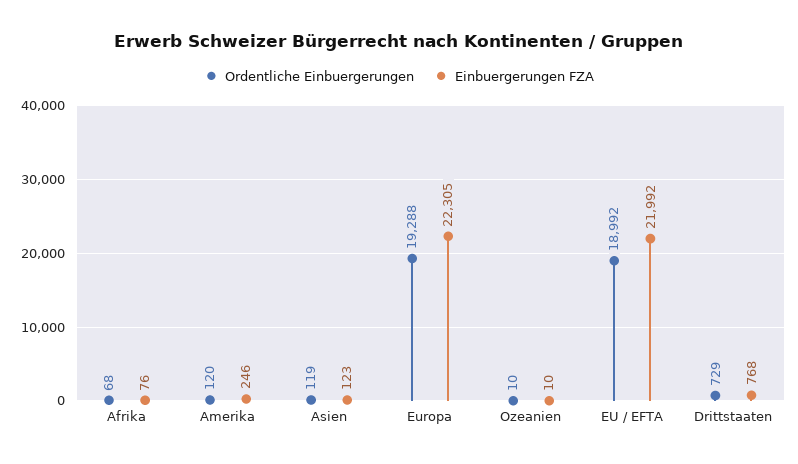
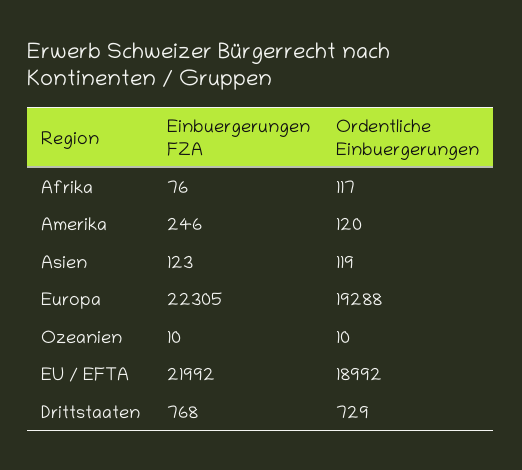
Ordentliche Einbuergerungen, Afrika: 68 -> 117

